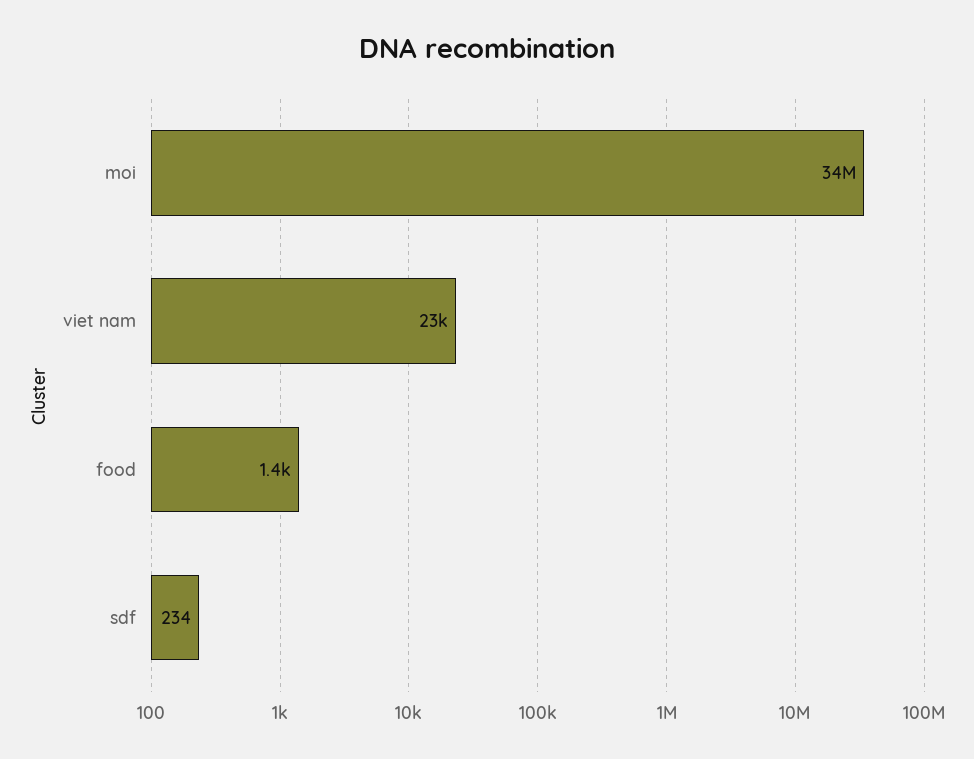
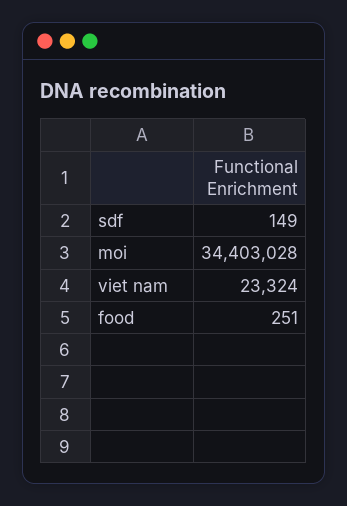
food: 1400 -> 251
sdf: 234 -> 149

